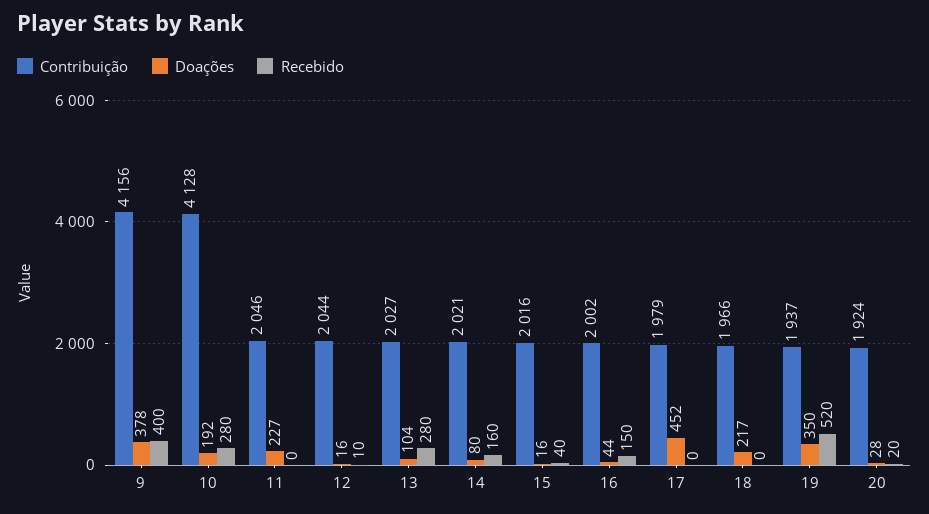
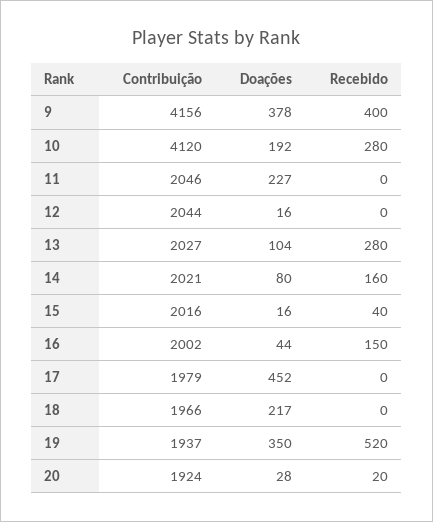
Contribuição, 10: 4128 -> 4120
Recebido, 12: 10 -> 0

